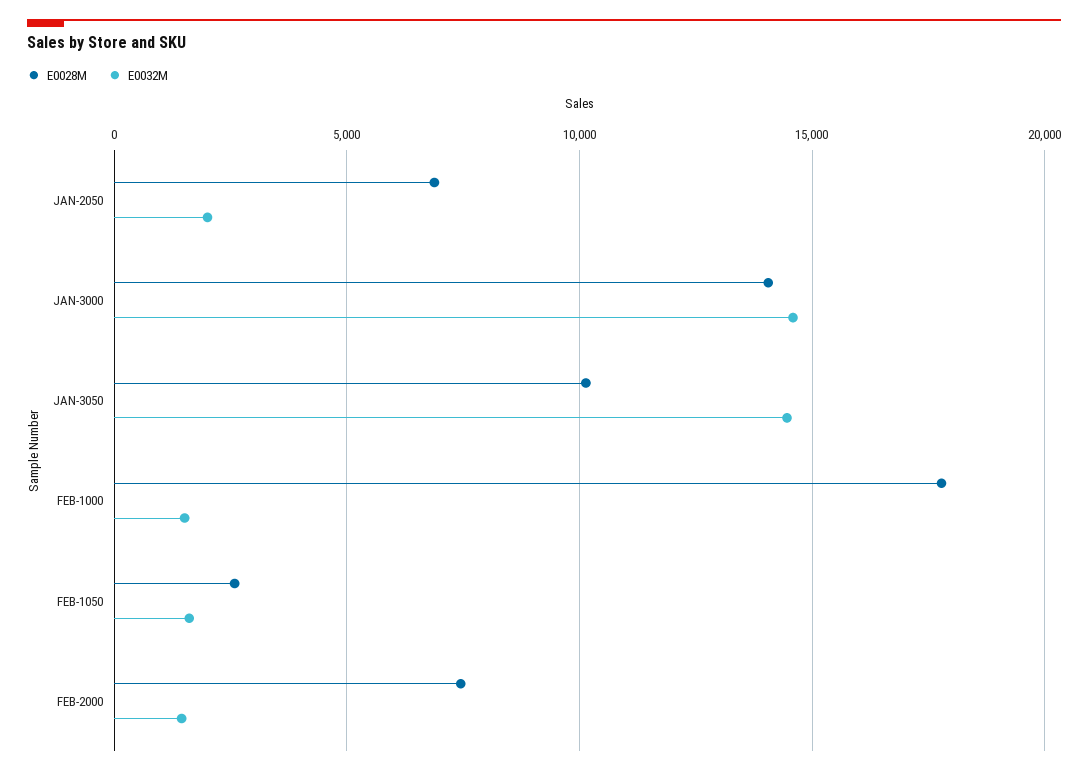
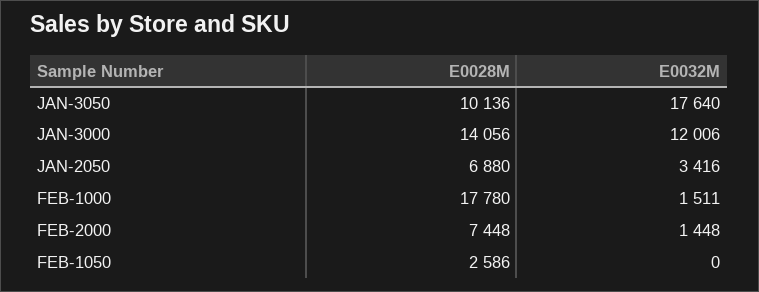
E0032M, JAN-2050: 2000 -> 3416
E0032M, JAN-3000: 14500 -> 12006
E0032M, JAN-3050: 14500 -> 17640
E0032M, FEB-1050: 1500 -> 0

